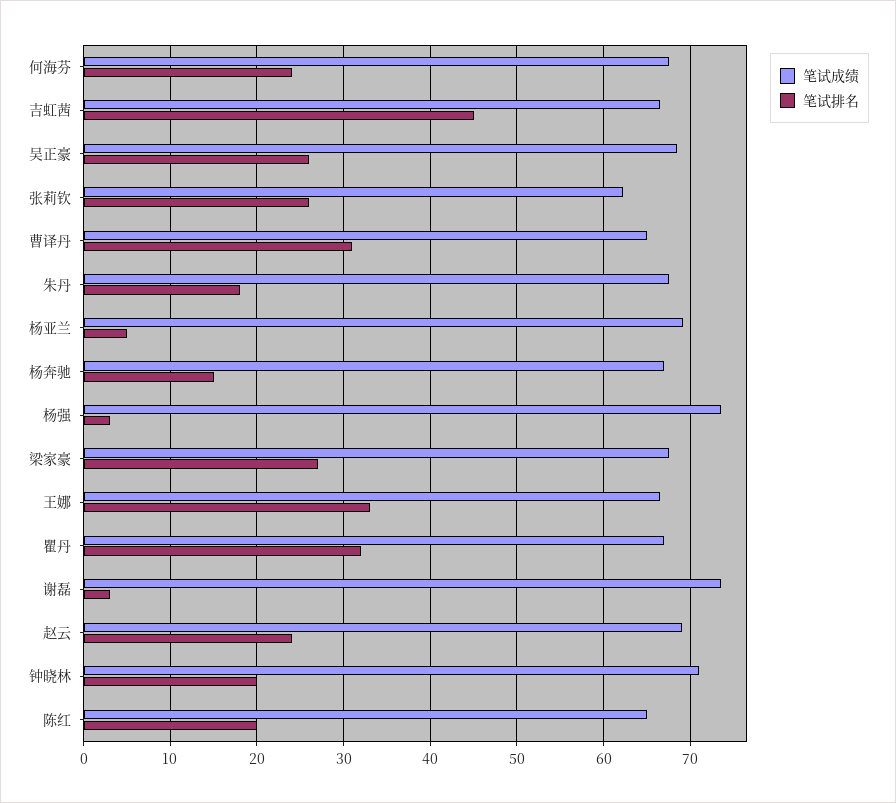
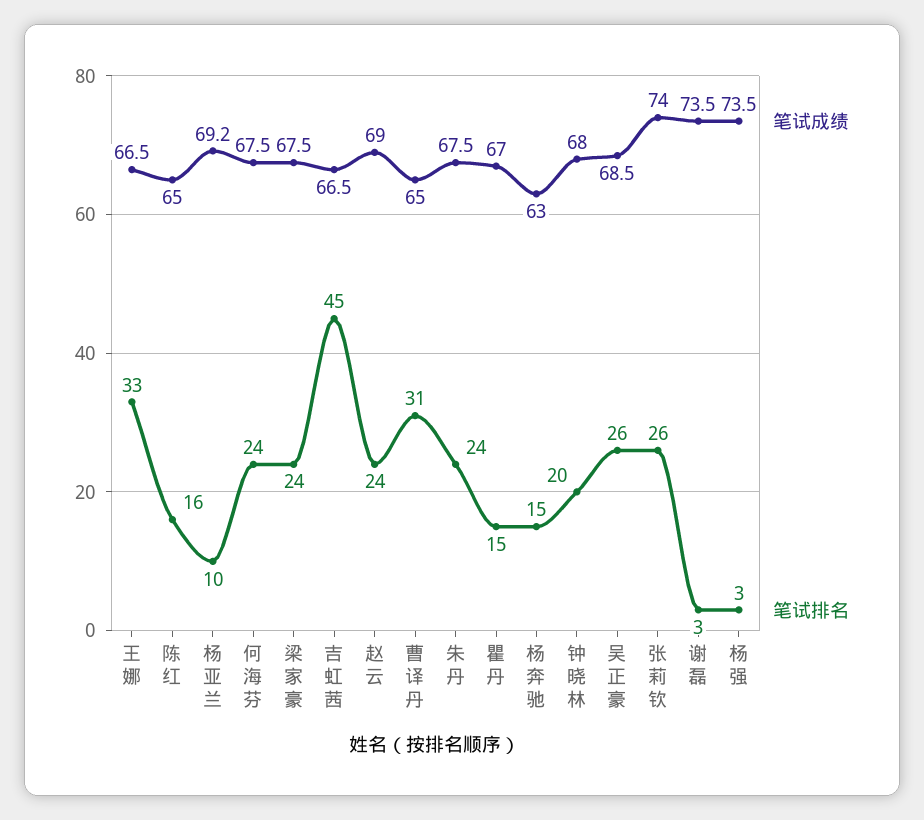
笔试成绩, 张莉钦: 62 -> 74
笔试排名, 朱丹: 18 -> 24
笔试排名, 杨亚兰: 5 -> 10
笔试成绩, 杨奔驰: 67 -> 63
笔试排名, 梁家豪: 27 -> 24
笔试排名, 瞿丹: 32 -> 15
笔试成绩, 钟晓林: 71 -> 68
笔试排名, 陈红: 20 -> 16

